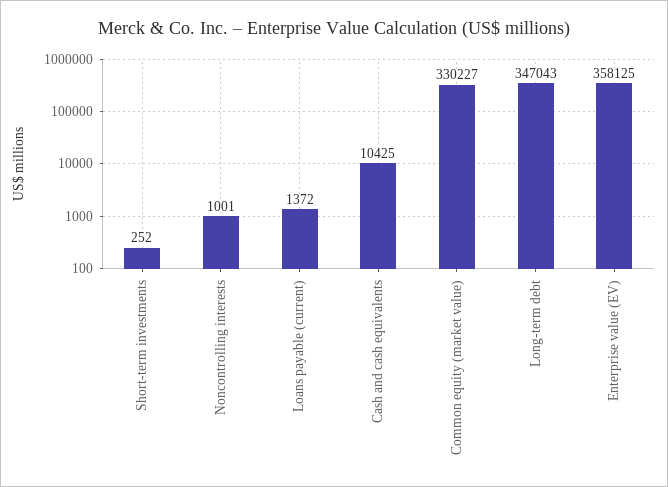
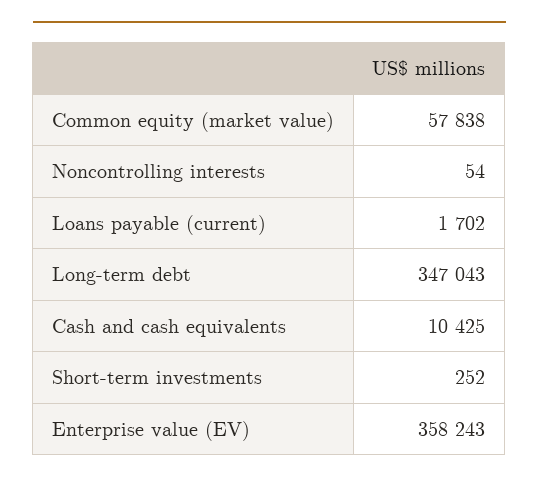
Noncontrolling interests: 1001 -> 54
Loans payable (current): 1372 -> 1702
Common equity (market value): 330227 -> 57838
Enterprise value (EV): 358125 -> 358243

